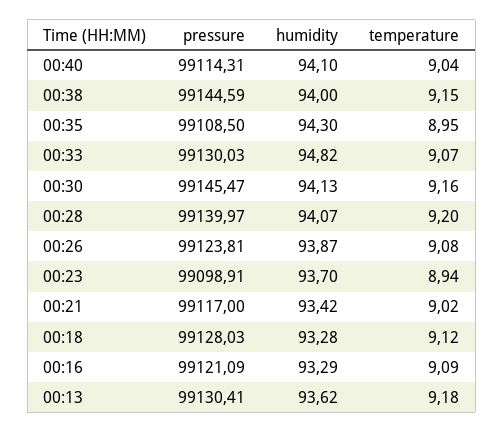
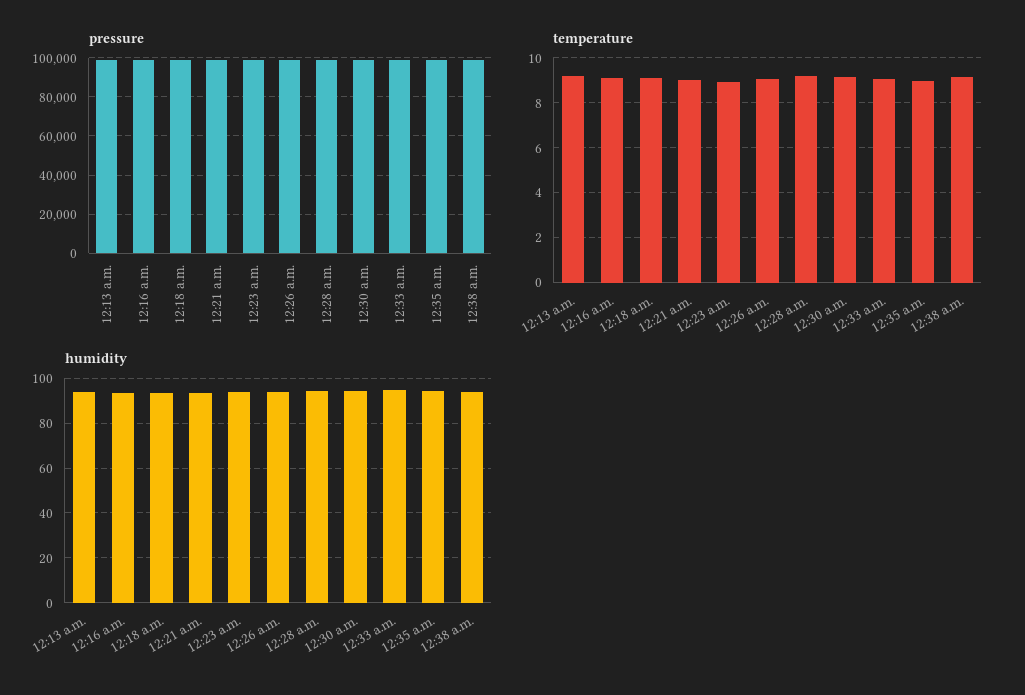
pressure, 00:40: 99114.31 -> none
humidity, 00:40: 94.1 -> none
temperature, 00:40: 9.04 -> none

